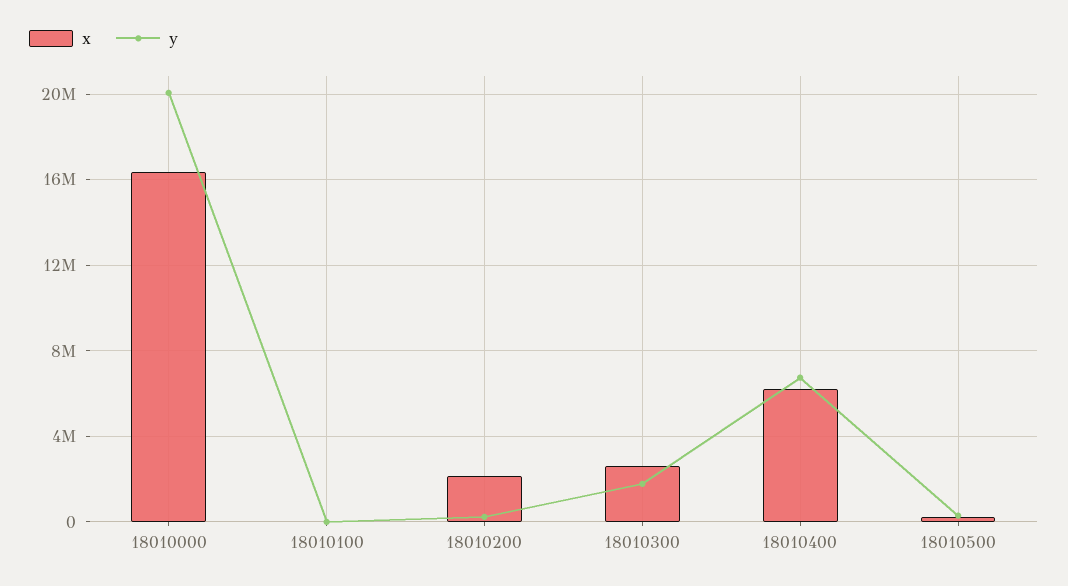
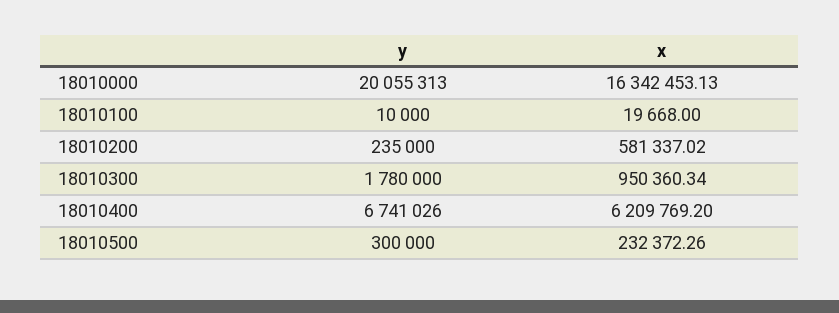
x, 18010200: 2000000 -> 581337.02
x, 18010300: 2500000 -> 950360.34

